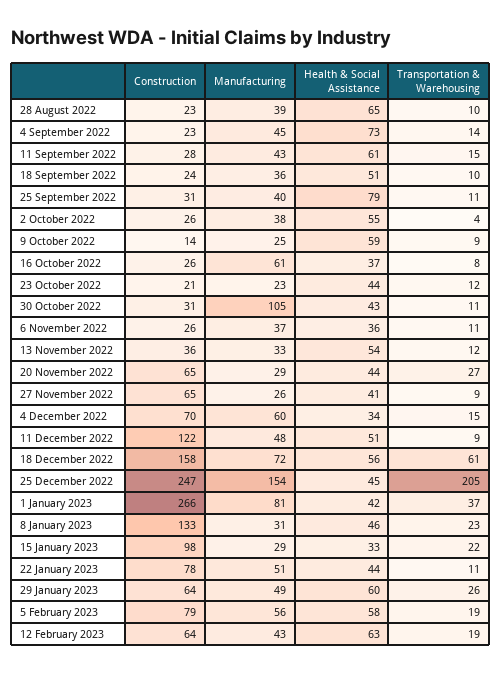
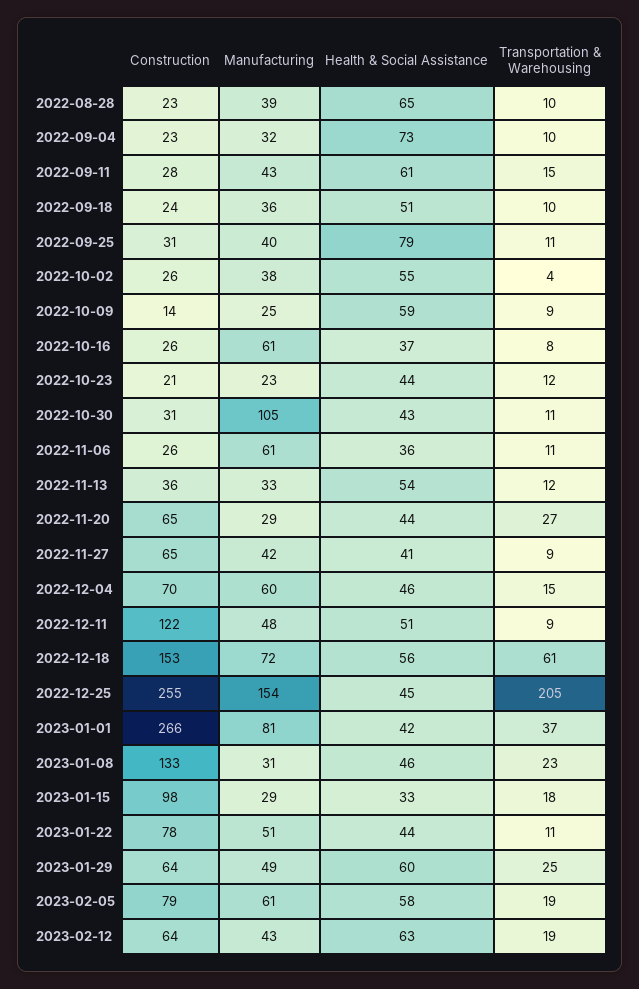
Manufacturing, 4 September 2022: 45 -> 32
Transportation & Warehousing, 4 September 2022: 14 -> 10
Manufacturing, 6 November 2022: 37 -> 61
Manufacturing, 27 November 2022: 26 -> 42
Health & Social Assistance, 4 December 2022: 34 -> 46
Construction, 18 December 2022: 158 -> 153
Construction, 25 December 2022: 247 -> 255
Transportation & Warehousing, 15 January 2023: 22 -> 18
Transportation & Warehousing, 29 January 2023: 26 -> 25
Manufacturing, 5 February 2023: 56 -> 61

